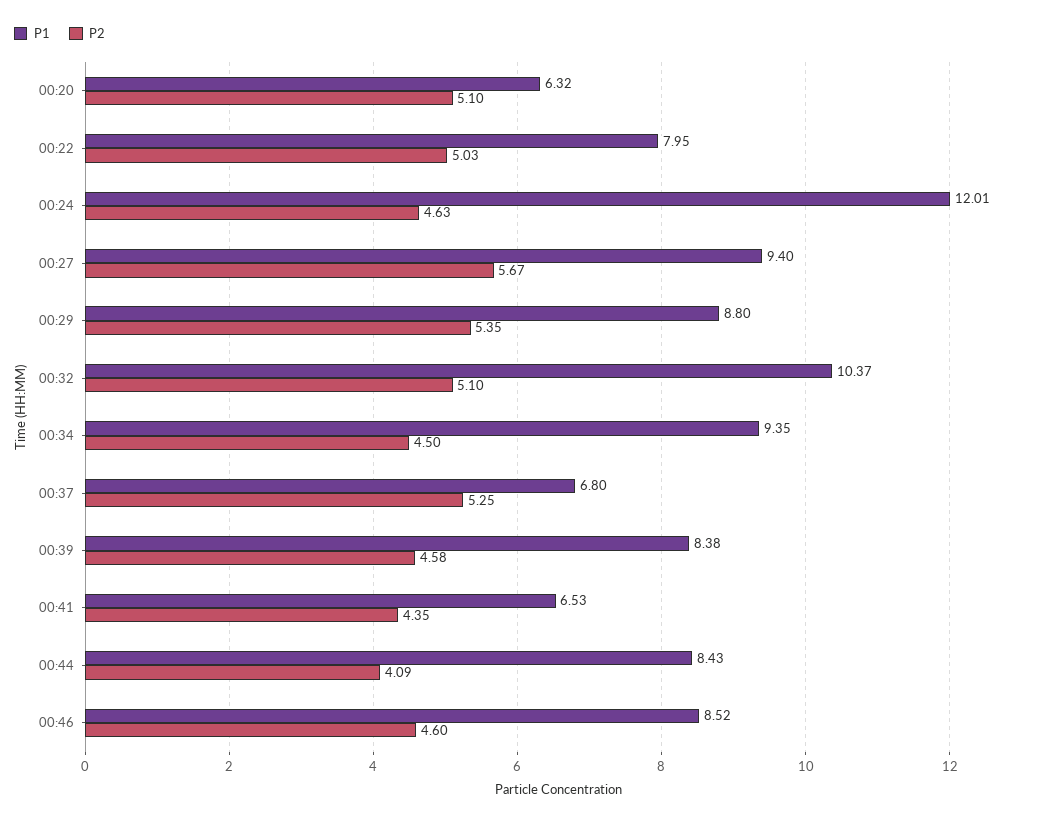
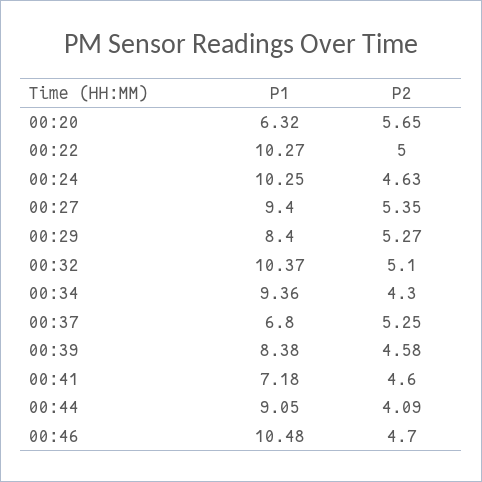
P2, 00:20: 5.1 -> 5.65
P1, 00:22: 7.95 -> 10.27
P2, 00:22: 5.03 -> 5
P1, 00:24: 12.01 -> 10.25
P2, 00:27: 5.67 -> 5.35
P1, 00:29: 8.8 -> 8.4
P2, 00:29: 5.35 -> 5.27
P1, 00:34: 9.35 -> 9.36
P2, 00:34: 4.5 -> 4.3
P1, 00:41: 6.53 -> 7.18
P2, 00:41: 4.35 -> 4.6
P1, 00:44: 8.43 -> 9.05
P1, 00:46: 8.52 -> 10.48
P2, 00:46: 4.6 -> 4.7

